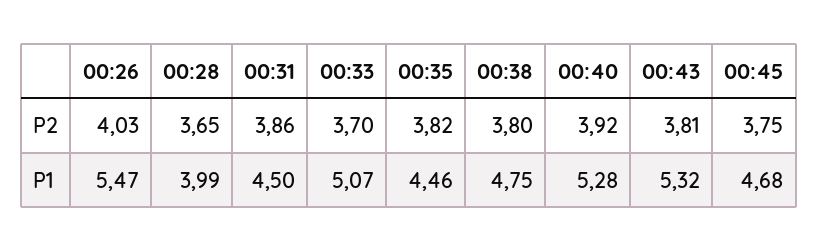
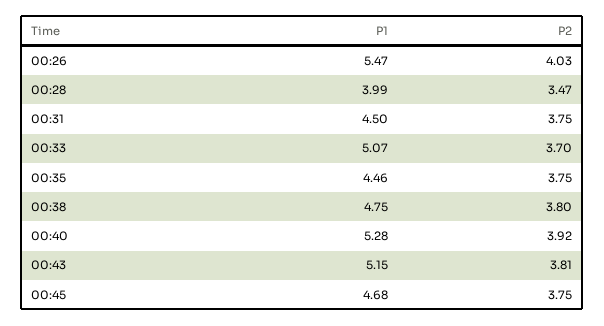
00:28, P2: 3.65 -> 3.47
00:31, P2: 3.86 -> 3.75
00:35, P2: 3.82 -> 3.75
00:43, P1: 5.32 -> 5.15

